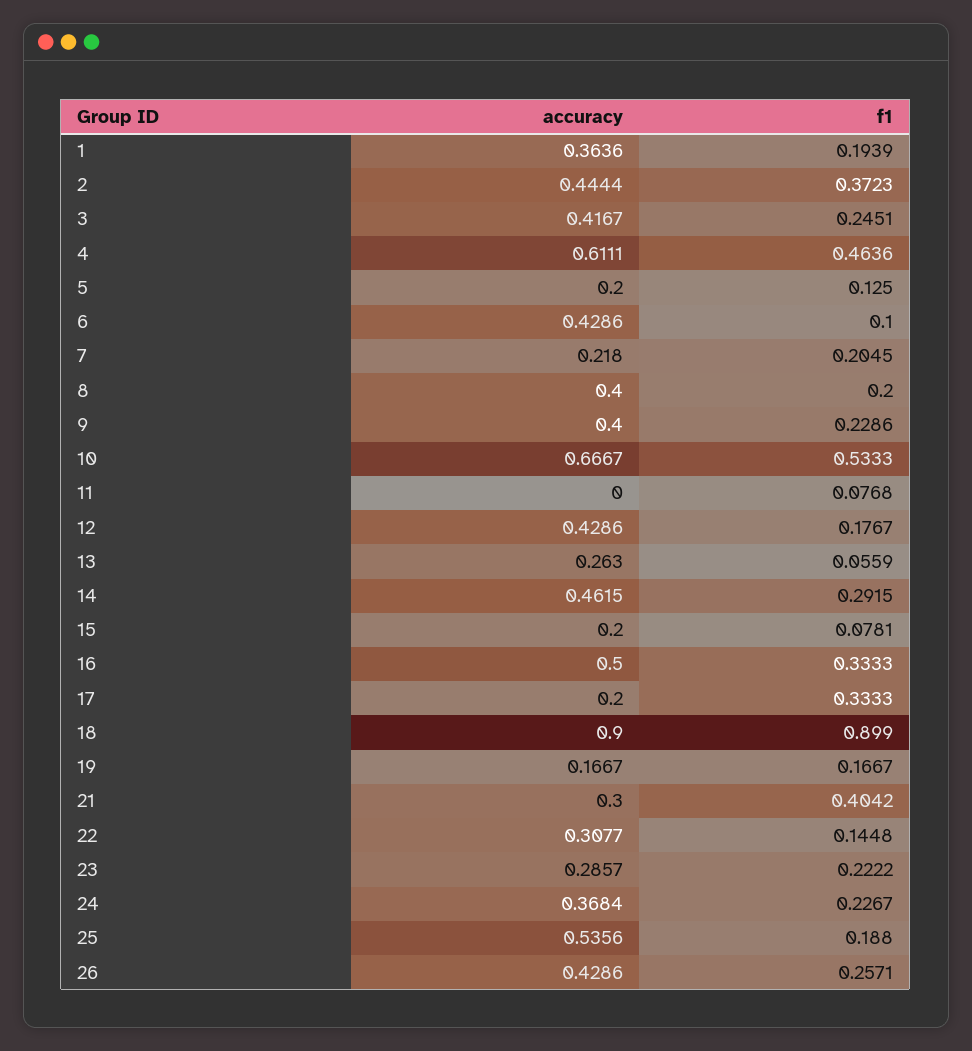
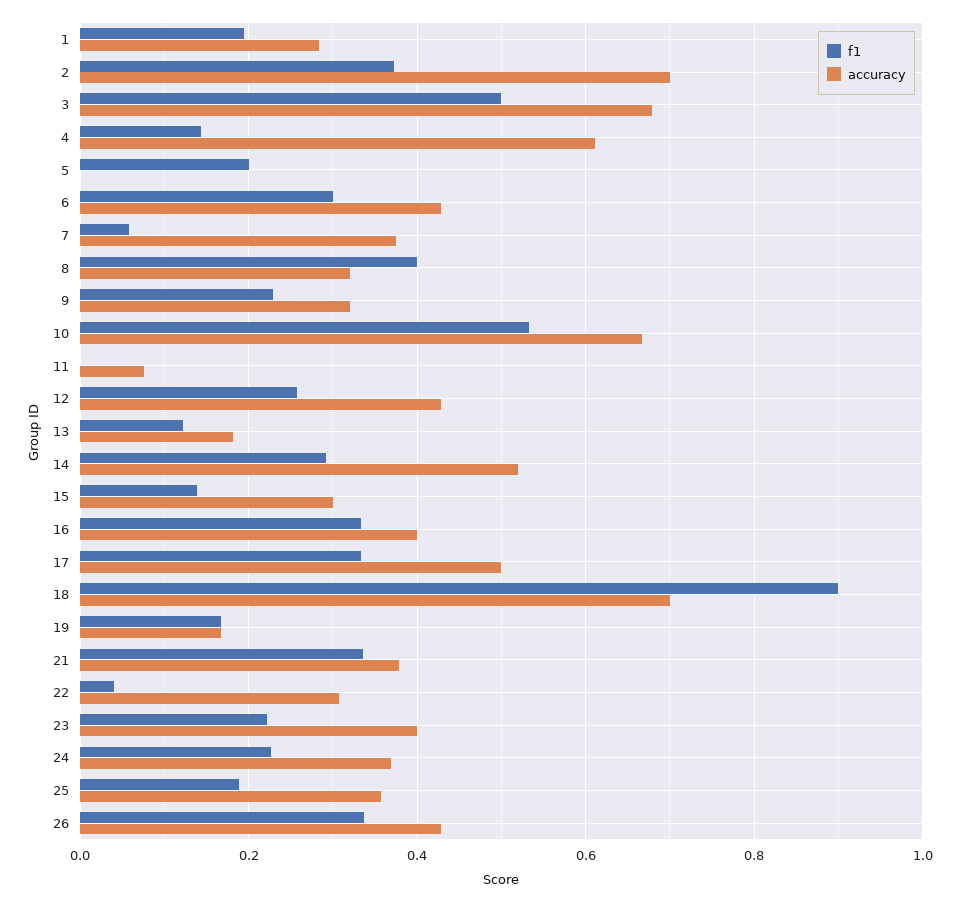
accuracy, 1: 0.3636 -> 0.28
accuracy, 2: 0.4444 -> 0.7
accuracy, 3: 0.4167 -> 0.68
f1, 3: 0.2451 -> 0.5
f1, 4: 0.4636 -> 0.14
accuracy, 5: 0.2 -> 0
f1, 5: 0.125 -> 0.2
f1, 6: 0.1 -> 0.3
accuracy, 7: 0.218 -> 0.38
f1, 7: 0.2045 -> 0.06
accuracy, 8: 0.4 -> 0.32
f1, 8: 0.2 -> 0.4
accuracy, 9: 0.4 -> 0.32
accuracy, 11: 0 -> 0.08
f1, 11: 0.0768 -> 0
f1, 12: 0.1767 -> 0.26
accuracy, 13: 0.263 -> 0.18
f1, 13: 0.0559 -> 0.12
accuracy, 14: 0.4615 -> 0.52
accuracy, 15: 0.2 -> 0.3
f1, 15: 0.0781 -> 0.14
accuracy, 16: 0.5 -> 0.4
accuracy, 17: 0.2 -> 0.5
accuracy, 18: 0.9 -> 0.7
accuracy, 21: 0.3 -> 0.38
f1, 21: 0.4042 -> 0.34
f1, 22: 0.1448 -> 0.04
accuracy, 23: 0.2857 -> 0.4
accuracy, 25: 0.5356 -> 0.36
f1, 26: 0.2571 -> 0.34

